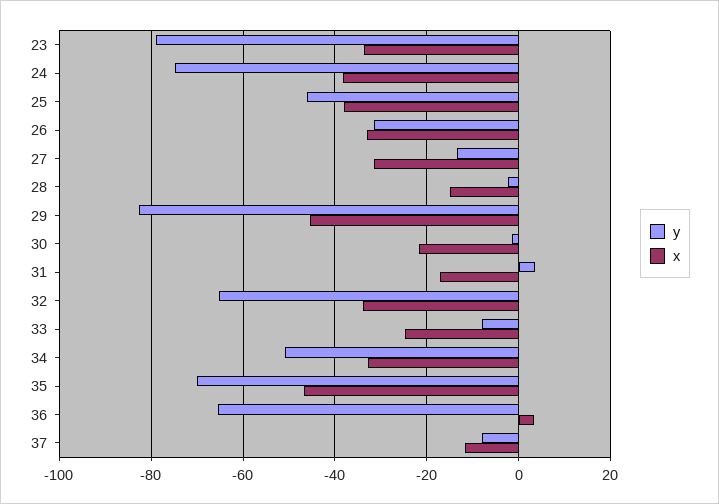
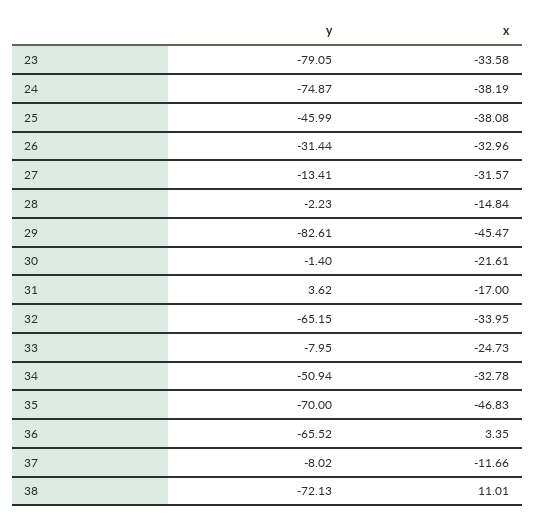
y, 38: none -> -72.13
x, 38: none -> 11.01

